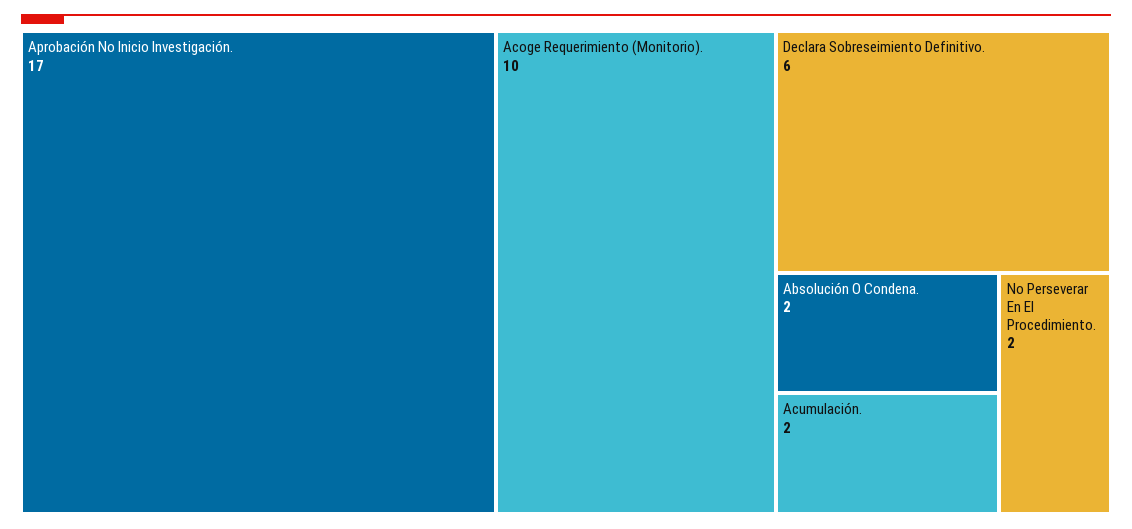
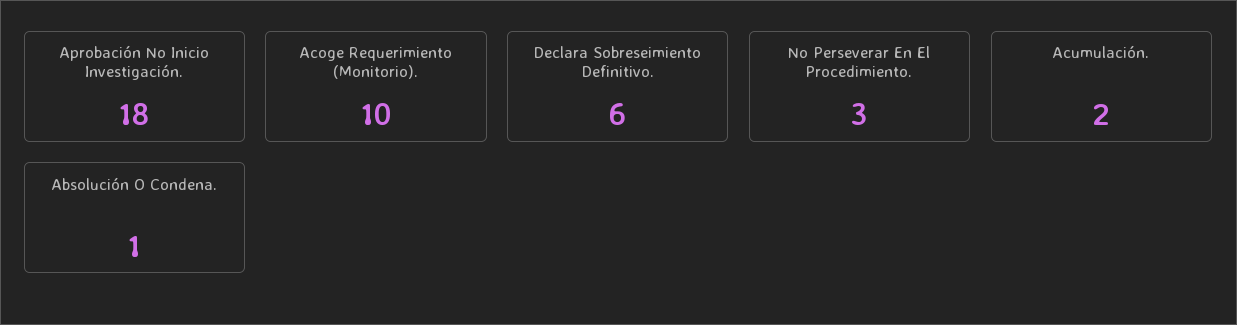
Aprobación No Inicio Investigación.: 17 -> 18
Absolución O Condena.: 2 -> 1
No Perseverar En El Procedimiento.: 2 -> 3

